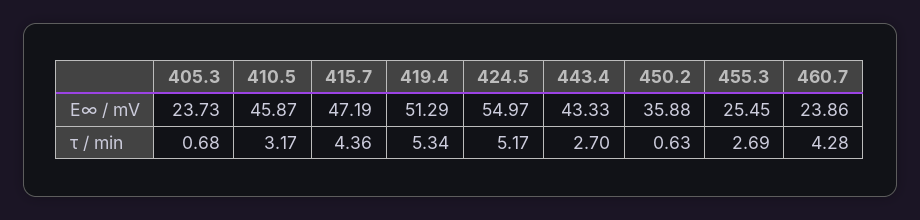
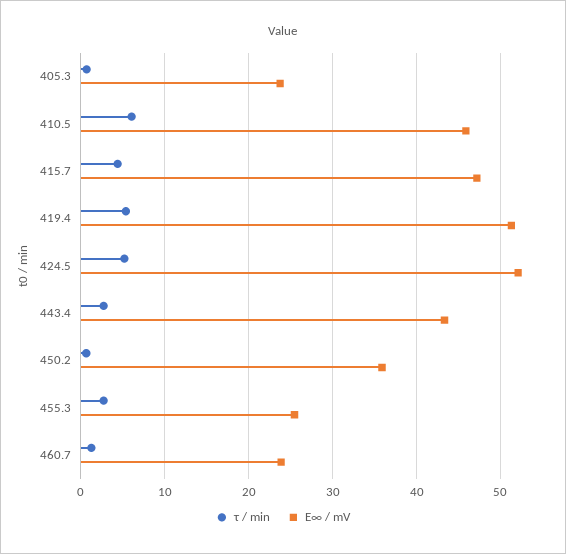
E∞ / mV, 424.5: 54.97 -> 52
τ / min, 410.5: 3.17 -> 6
τ / min, 460.7: 4.28 -> 1

